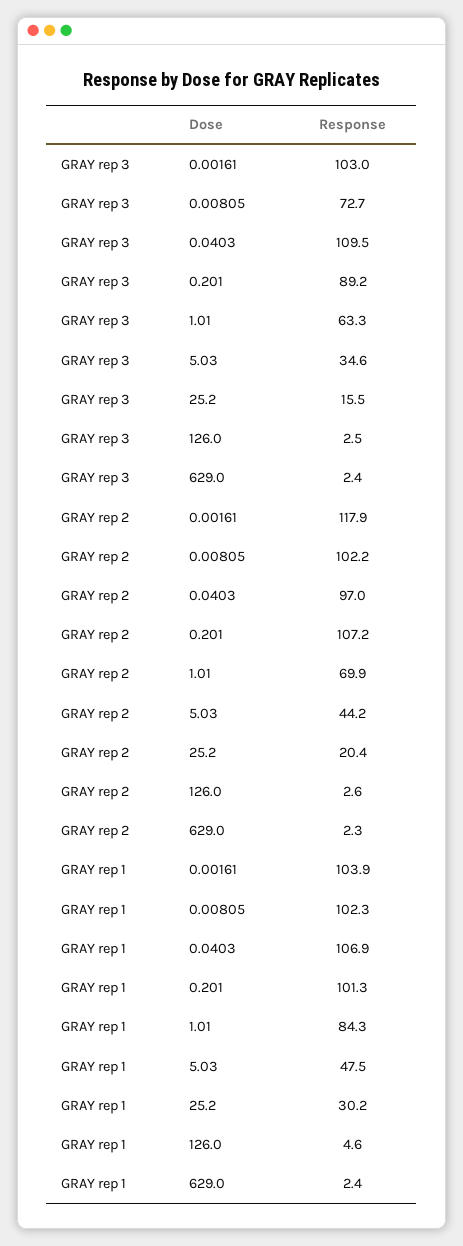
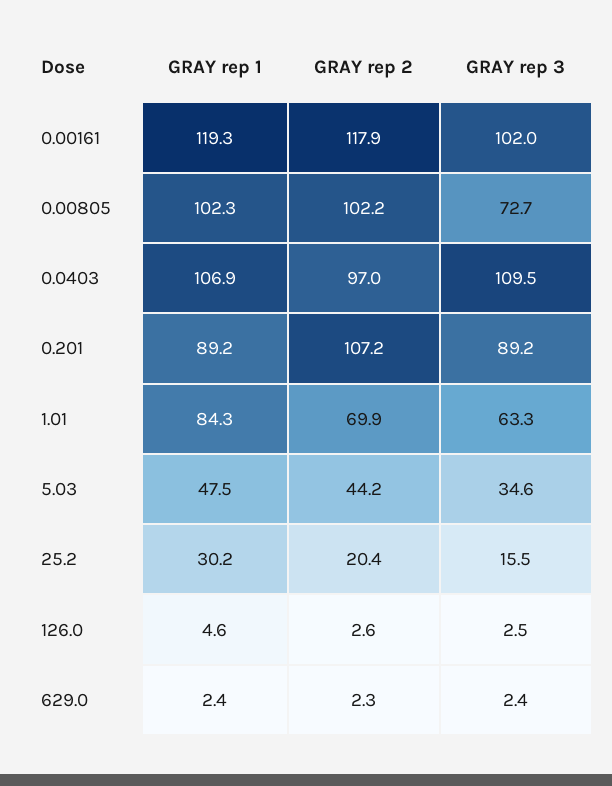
GRAY rep 3, 0.00161: 103 -> 102
GRAY rep 1, 0.00161: 103.9 -> 119.3
GRAY rep 1, 0.201: 101.3 -> 89.2

